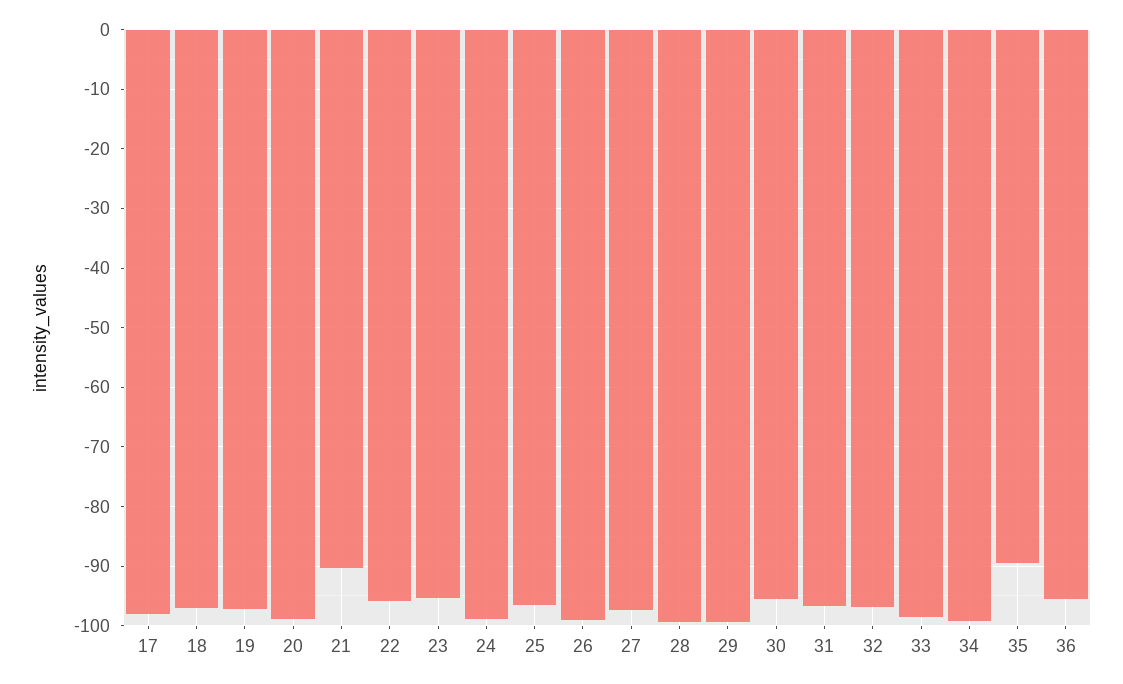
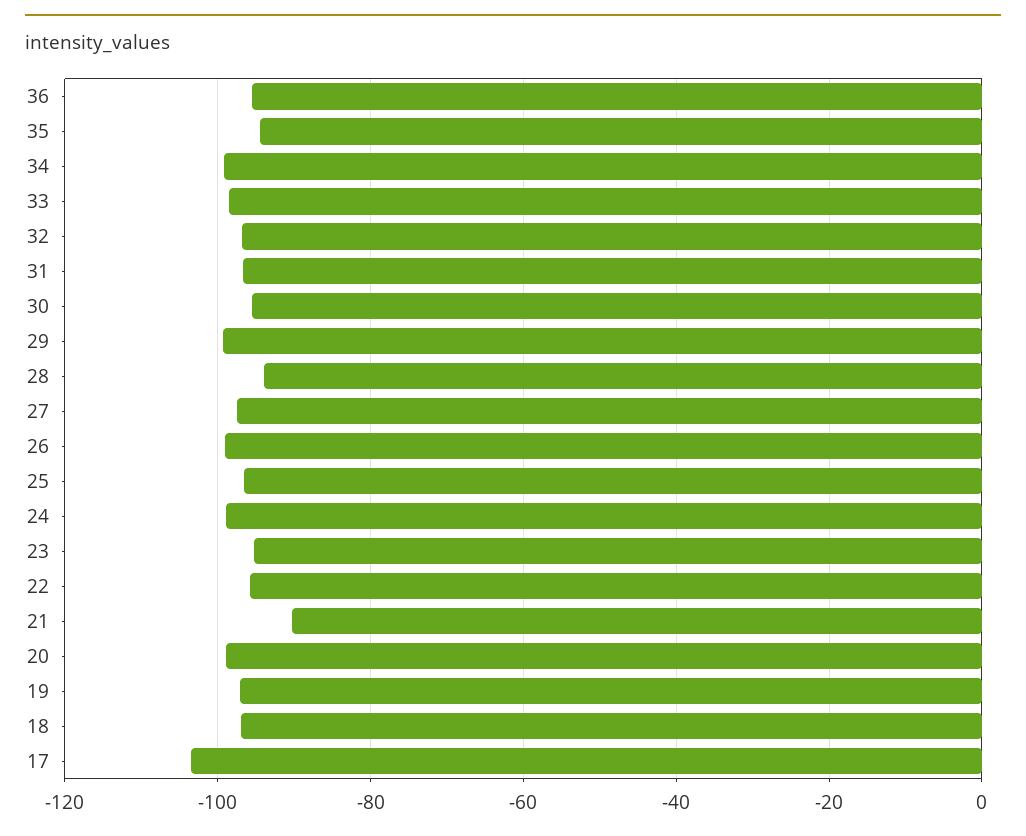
17: -98 -> -104
28: -100 -> -94
35: -90 -> -94

